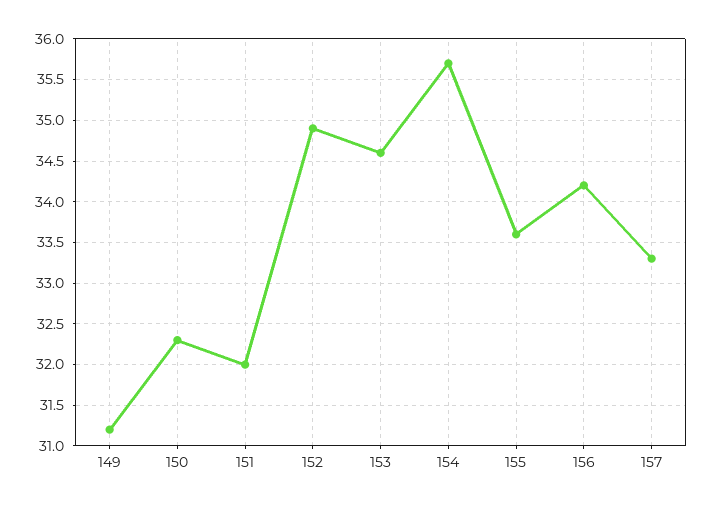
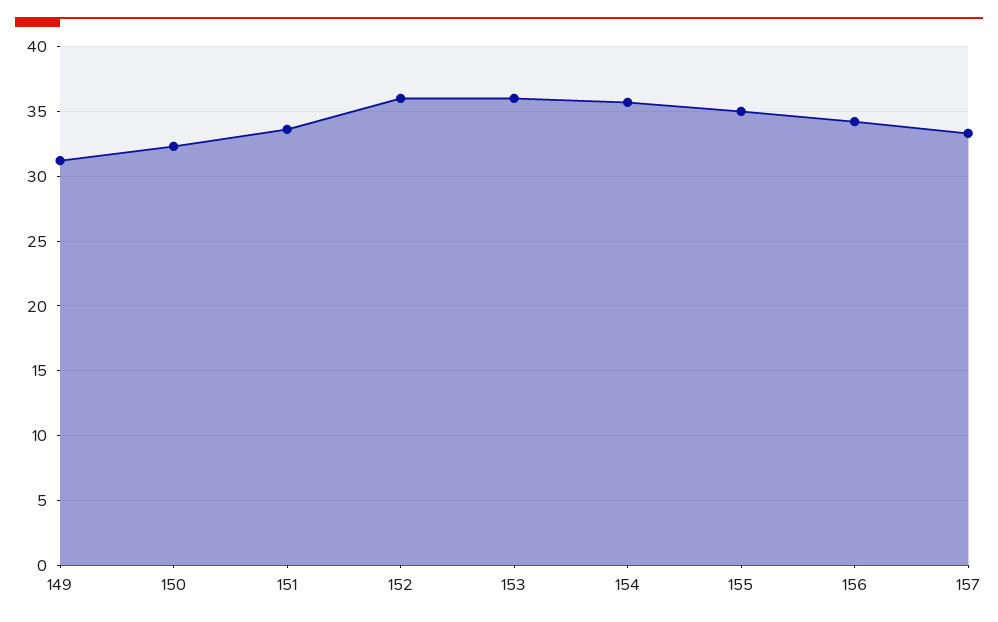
151: 32 -> 33.5
152: 34.9 -> 36
153: 34.6 -> 36
155: 33.6 -> 35

